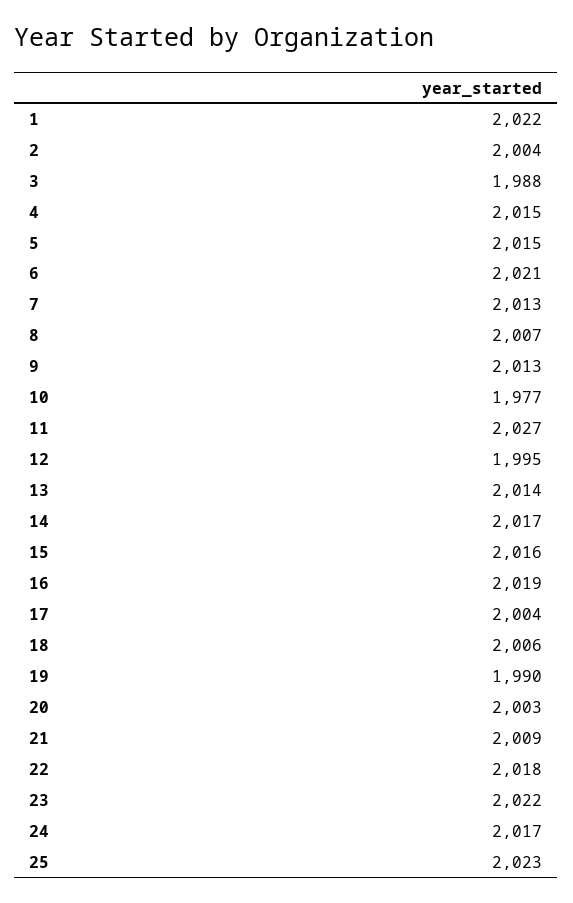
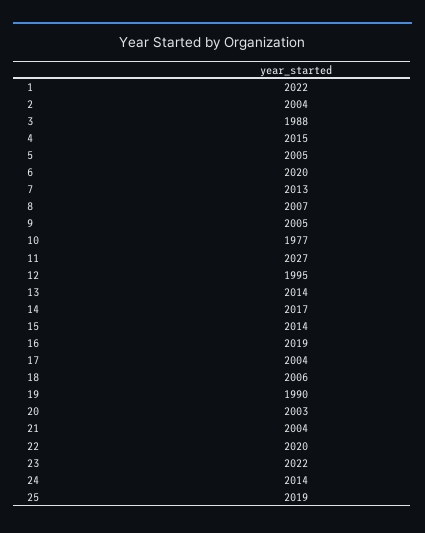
5: 2015 -> 2005
6: 2021 -> 2020
9: 2013 -> 2005
15: 2016 -> 2014
21: 2009 -> 2004
22: 2018 -> 2020
24: 2017 -> 2014
25: 2023 -> 2019

